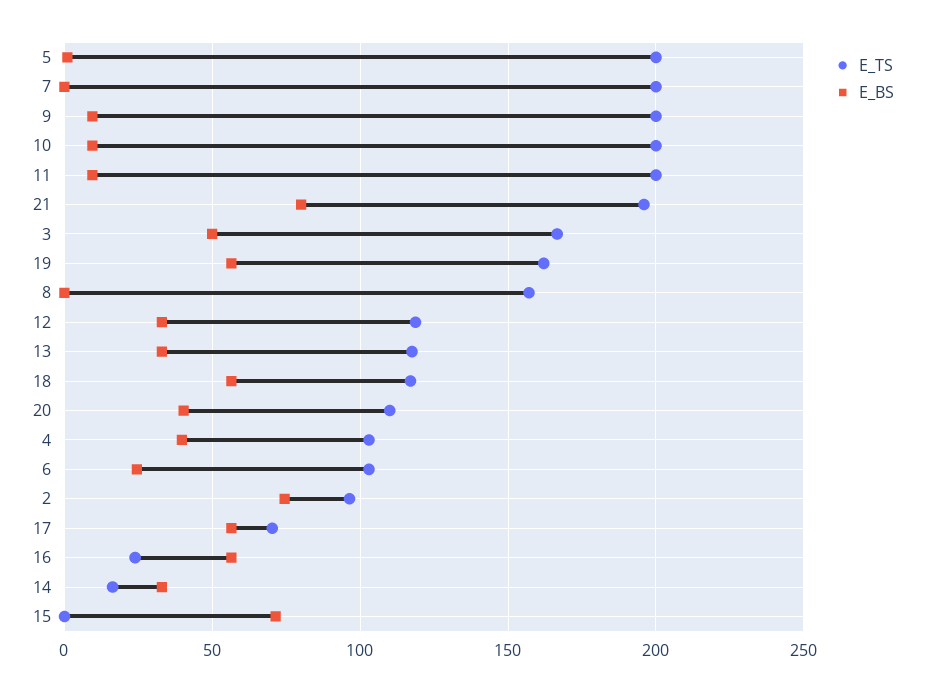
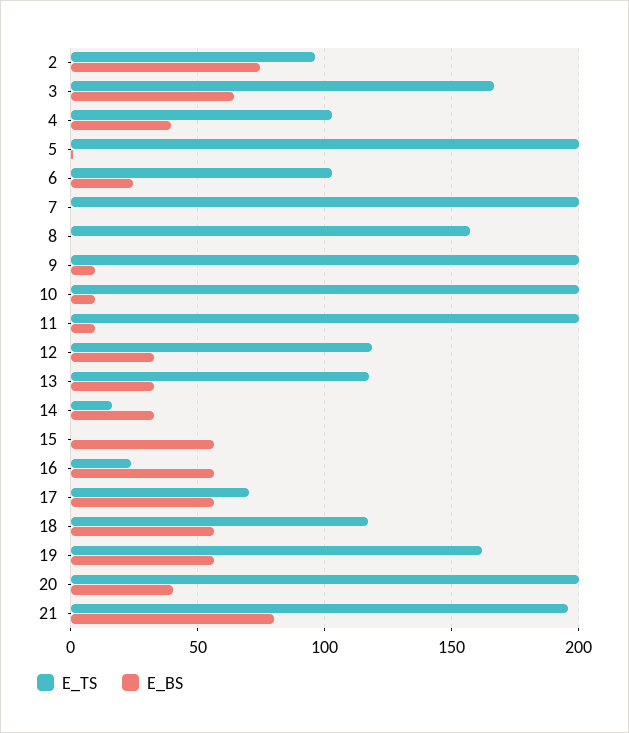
E_BS, 3: 50 -> 65
E_TS, 20: 110 -> 200
E_BS, 15: 70 -> 55

